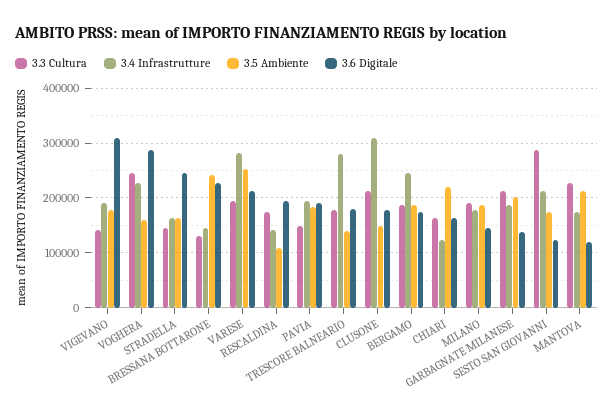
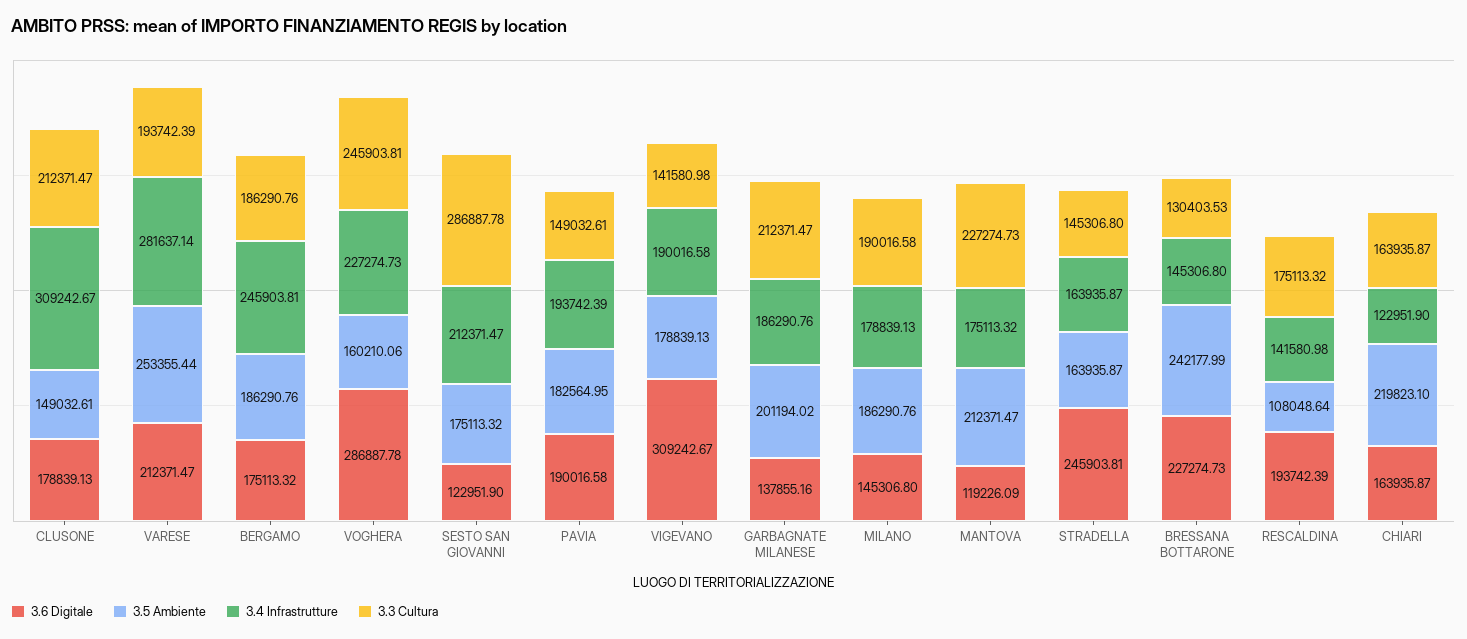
3.3 Cultura, TRESCORE BALNEARIO: 180000 -> none
3.4 Infrastrutture, TRESCORE BALNEARIO: 280000 -> none
3.5 Ambiente, TRESCORE BALNEARIO: 140000 -> none
3.6 Digitale, TRESCORE BALNEARIO: 180000 -> none

